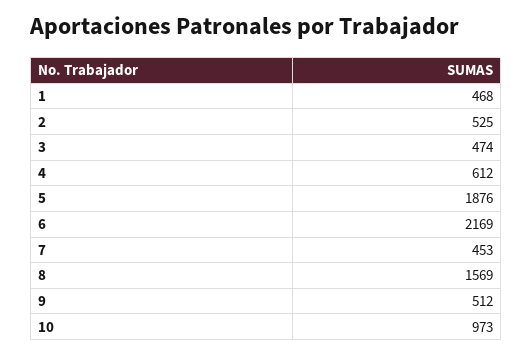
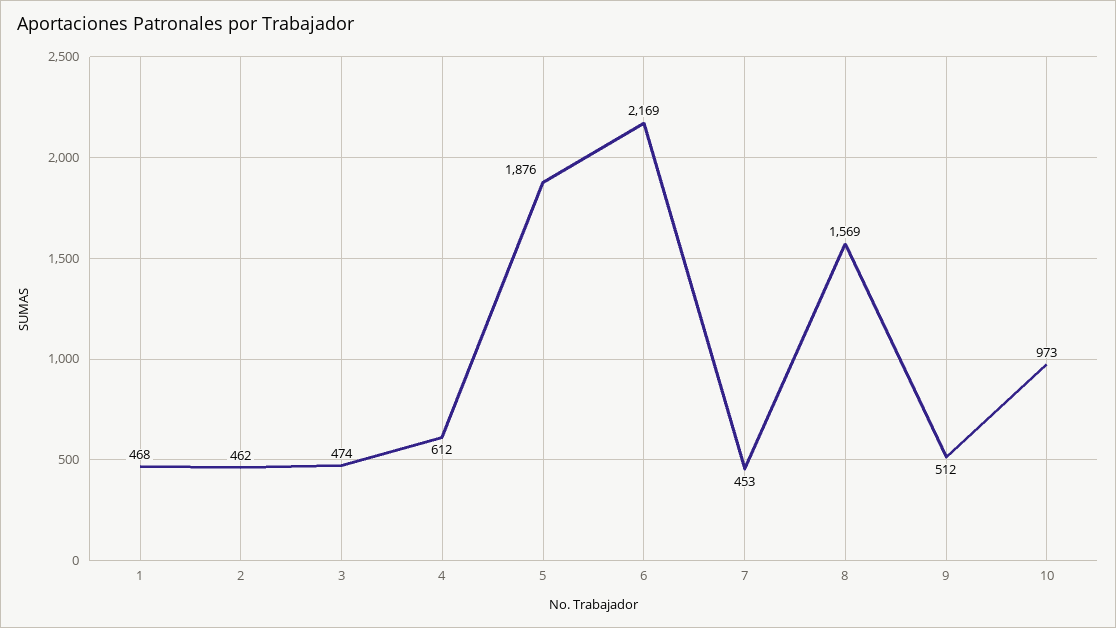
2: 525 -> 462

